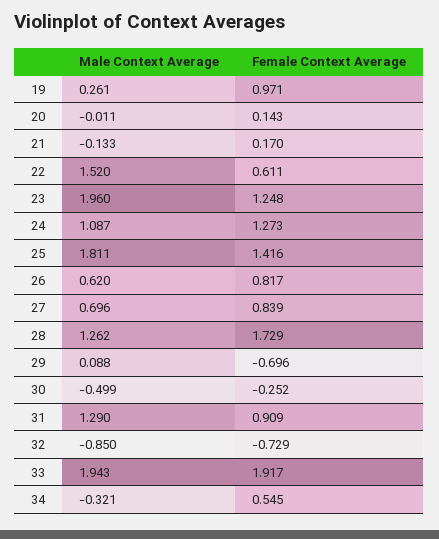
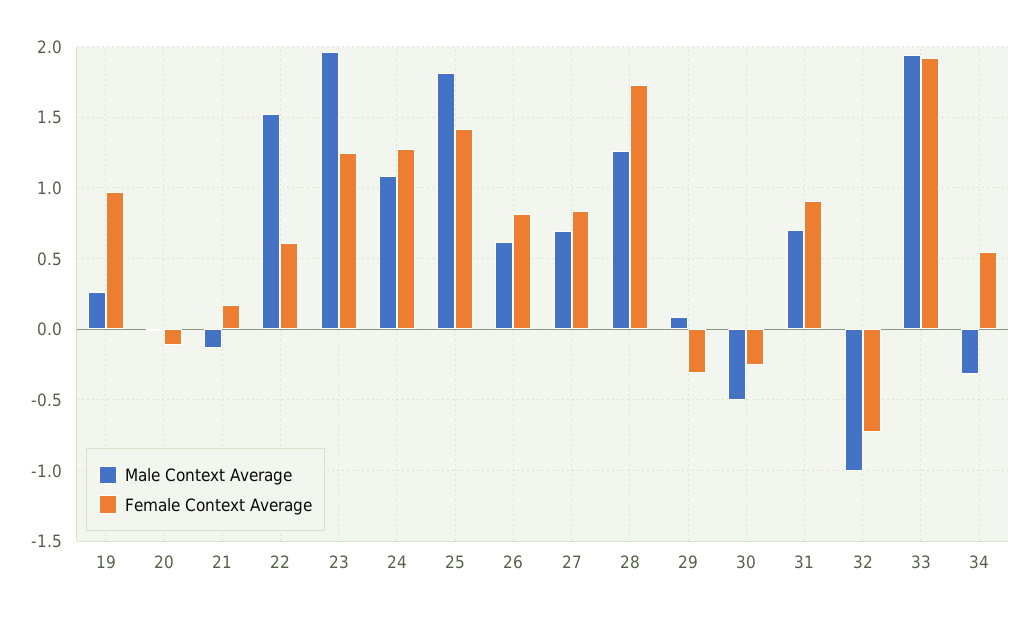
Female Context Average, 20: 0.143 -> -0.1
Female Context Average, 29: -0.696 -> -0.3
Male Context Average, 31: 1.29 -> 0.7
Male Context Average, 32: -0.85 -> -1

